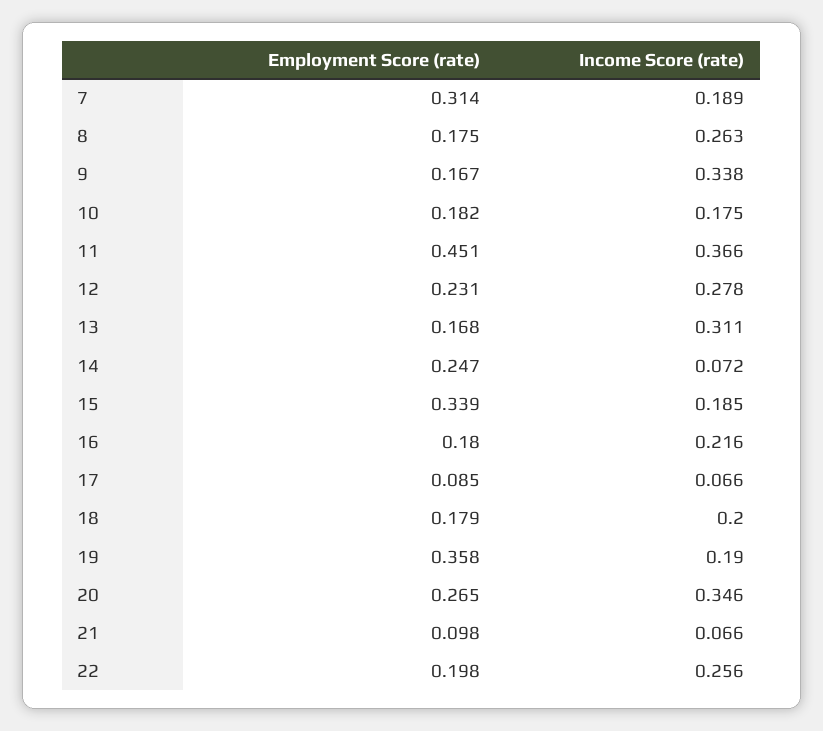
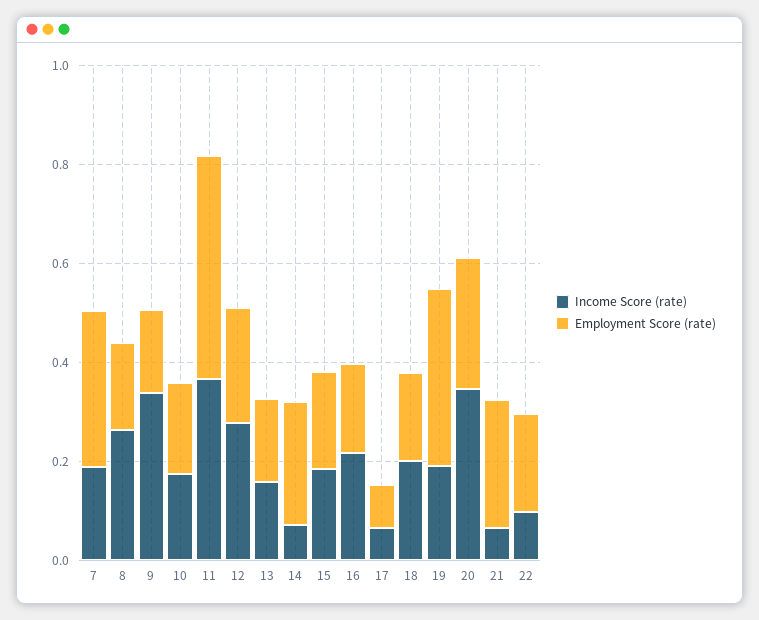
Income Score (rate), 13: 0.311 -> 0.15
Employment Score (rate), 15: 0.339 -> 0.2
Employment Score (rate), 21: 0.098 -> 0.25
Income Score (rate), 22: 0.256 -> 0.1

